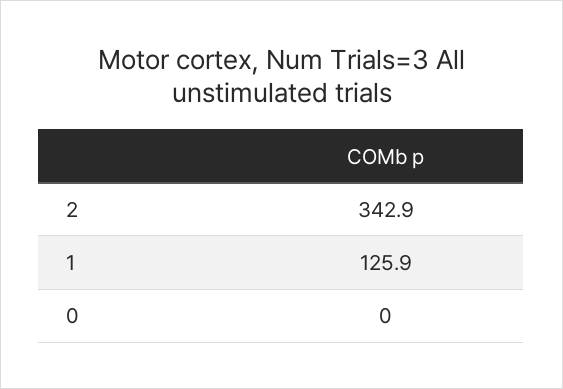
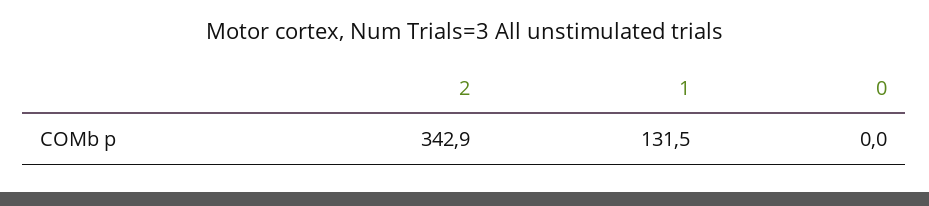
1: 125.9 -> 131.5

